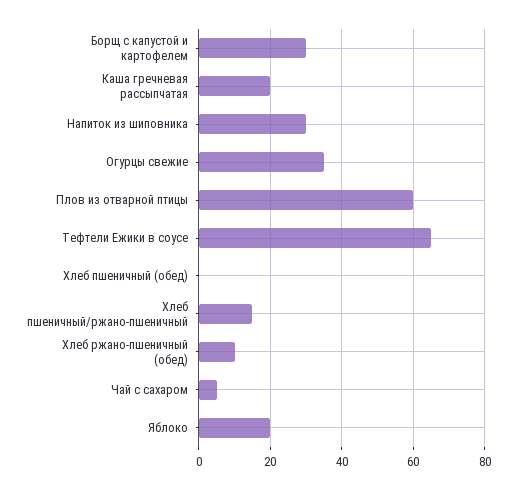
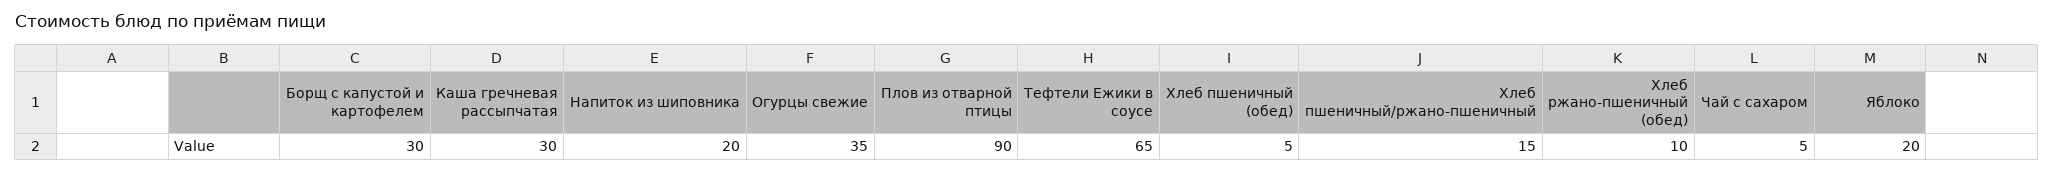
Каша гречневая рассыпчатая: 20 -> 30
Напиток из шиповника: 30 -> 20
Плов из отварной птицы: 60 -> 90
Хлеб пшеничный (обед): 0 -> 5

